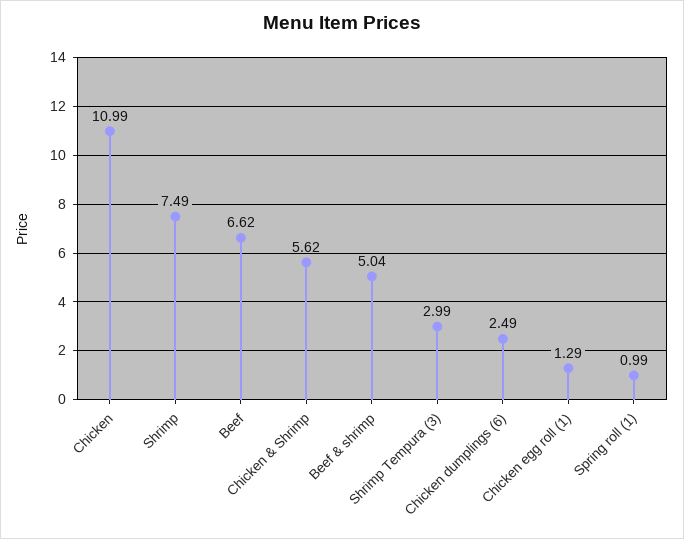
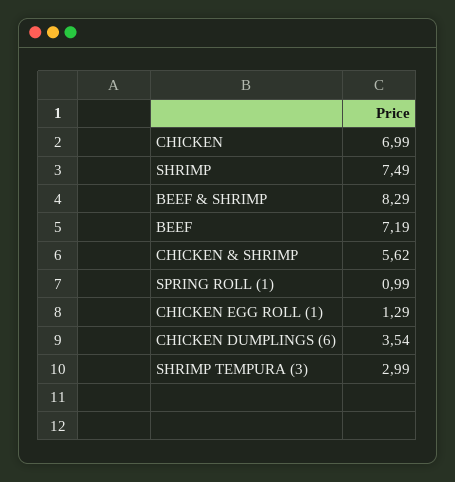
Chicken: 10.99 -> 6.99
Beef: 6.62 -> 7.19
Beef & shrimp: 5.04 -> 8.29
Chicken dumplings (6): 2.49 -> 3.54

